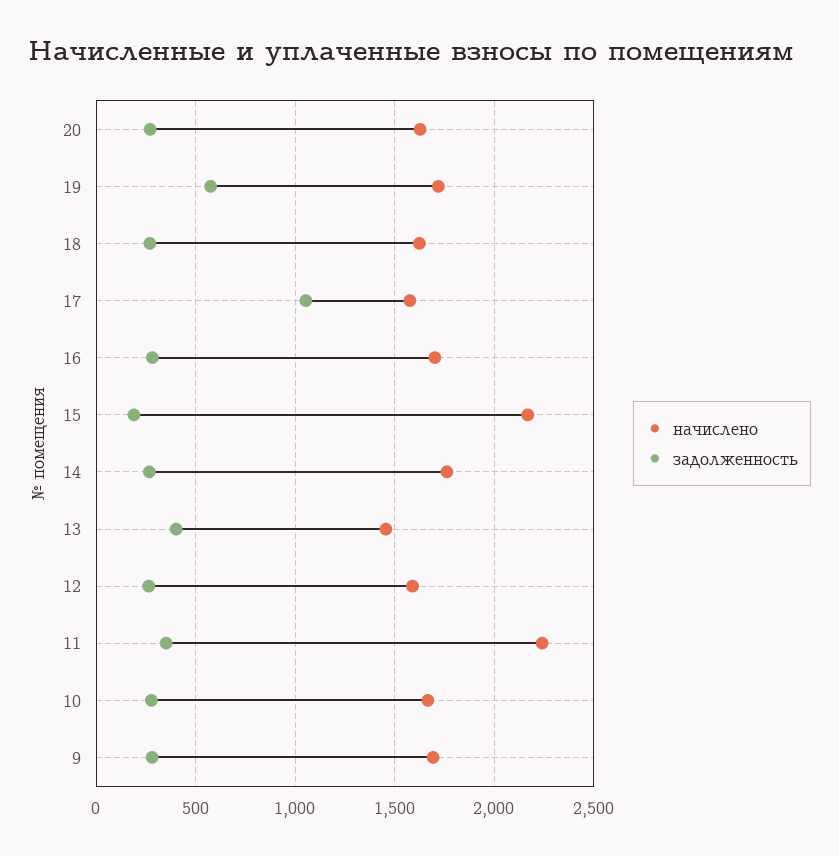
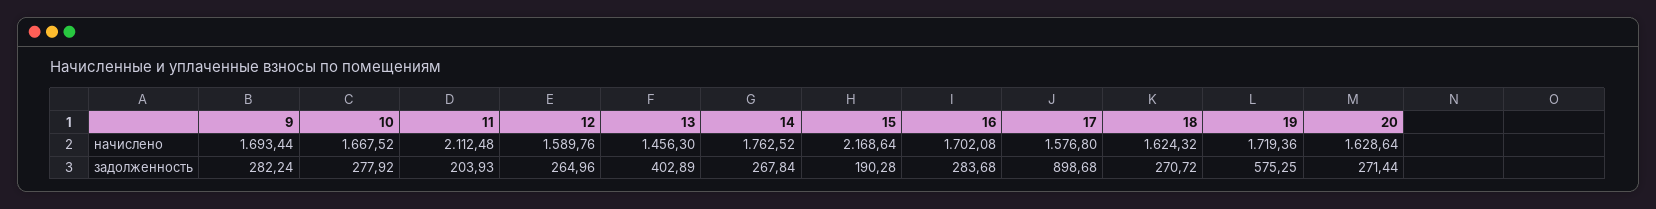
задолженность, 17: 1050 -> 898.68
начислено, 11: 2250 -> 2112.48
задолженность, 11: 350 -> 203.93

